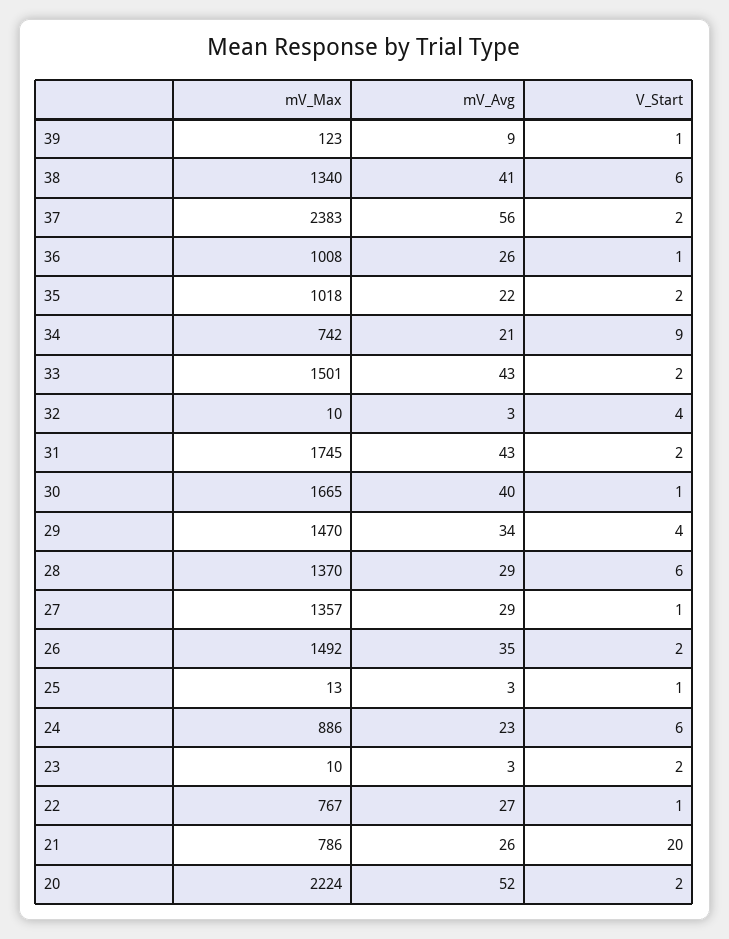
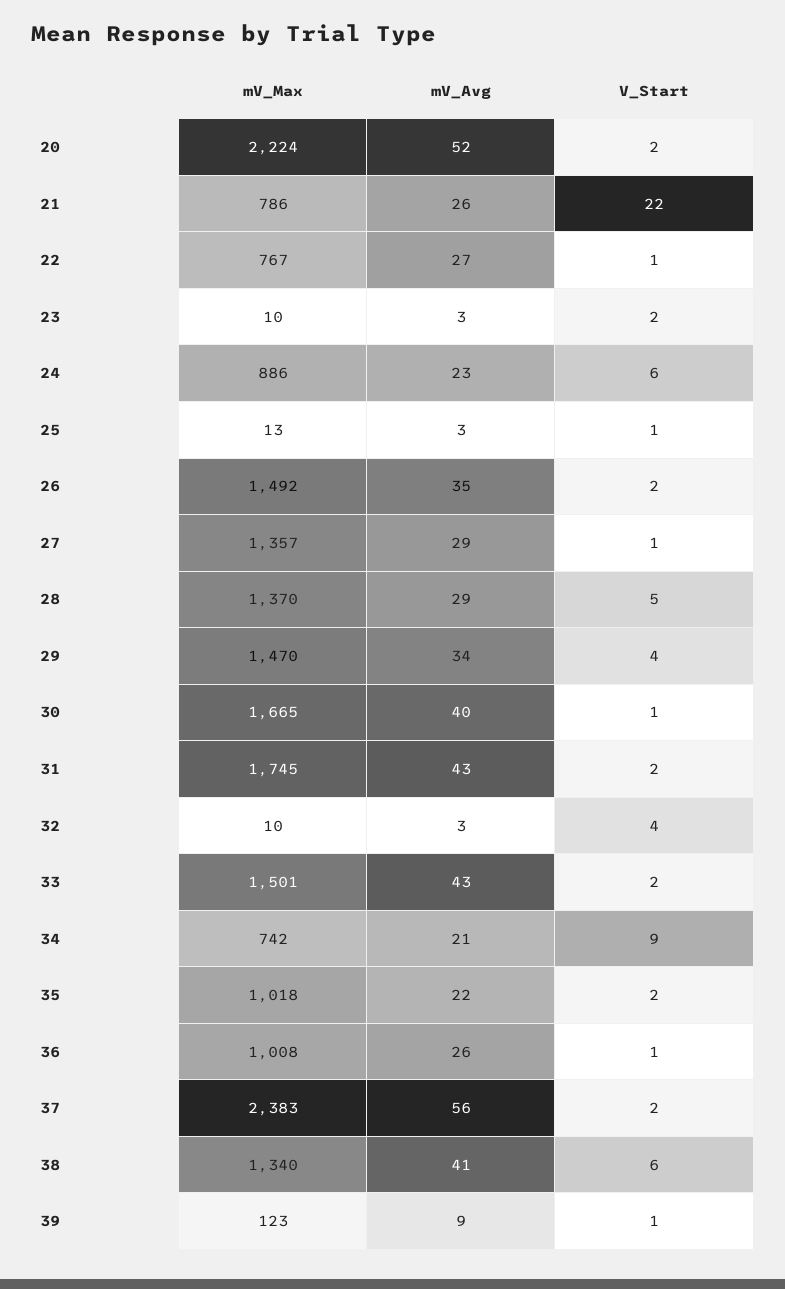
V_Start, 28: 6 -> 5
V_Start, 21: 20 -> 22

